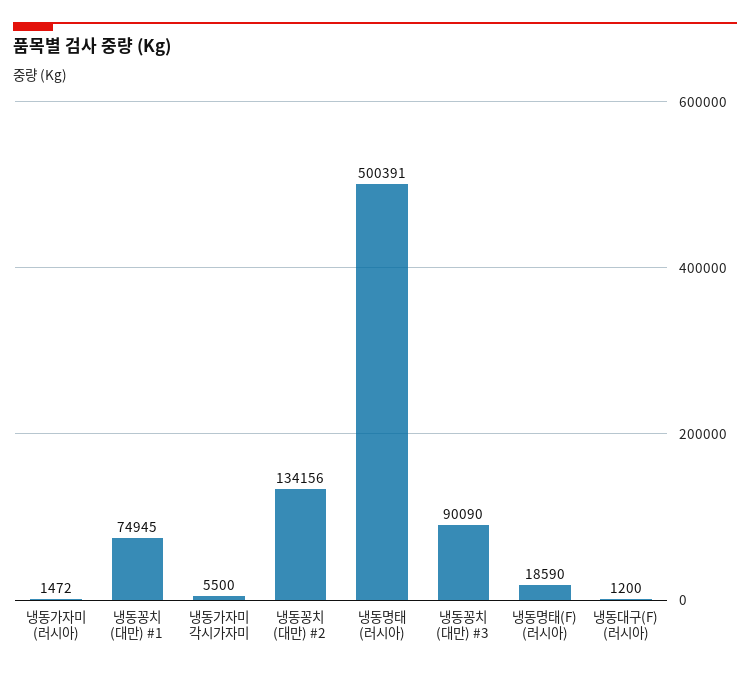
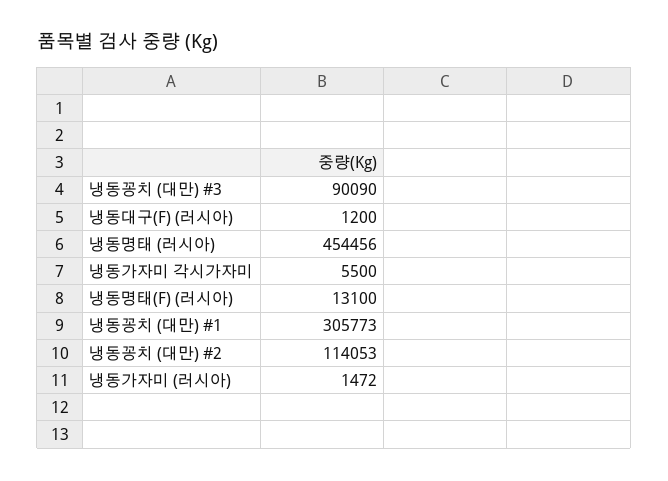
냉동꽁치 (대만) #1: 74945 -> 305773
냉동꽁치 (대만) #2: 134156 -> 114053
냉동명태 (러시아): 500391 -> 454456
냉동명태(F) (러시아): 18590 -> 13100

